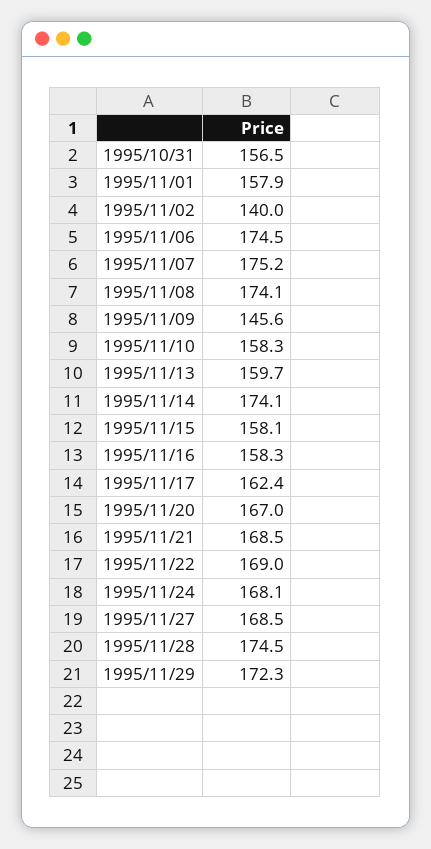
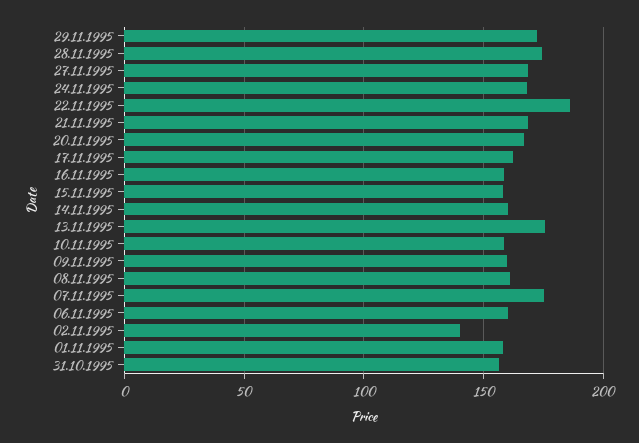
1995/11/06: 174.5 -> 160
1995/11/08: 174.1 -> 160
1995/11/09: 145.6 -> 160
1995/11/13: 159.7 -> 175
1995/11/14: 174.1 -> 160
1995/11/22: 169 -> 185

